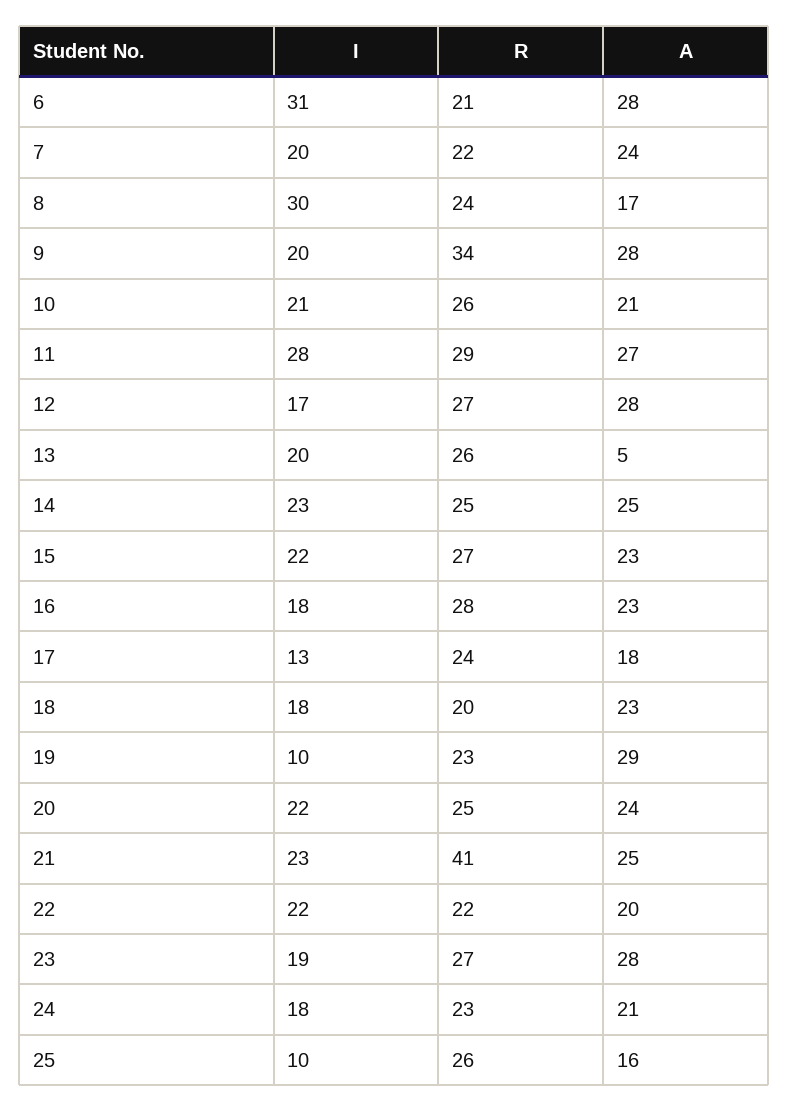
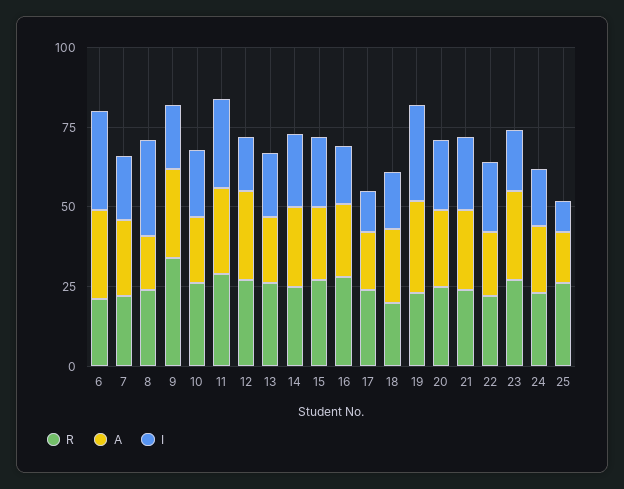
A, 13: 5 -> 20
I, 19: 10 -> 30
R, 21: 41 -> 25

